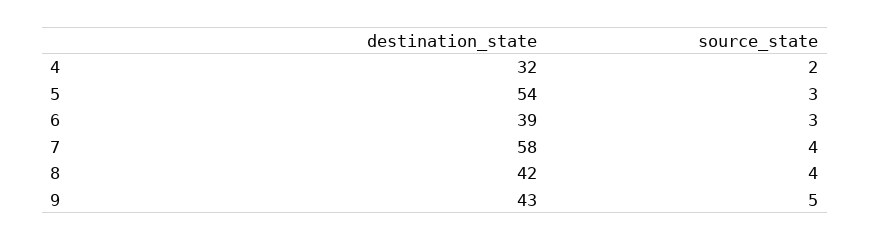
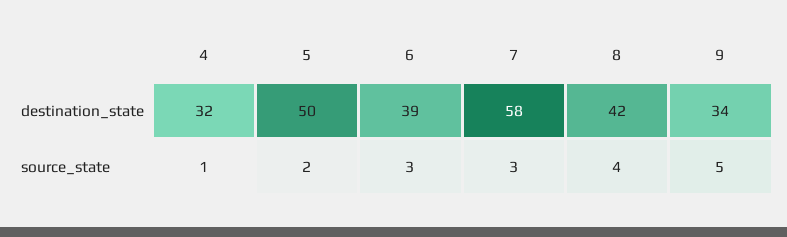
source_state, 4: 2 -> 1
destination_state, 5: 54 -> 50
source_state, 5: 3 -> 2
source_state, 7: 4 -> 3
destination_state, 9: 43 -> 34

